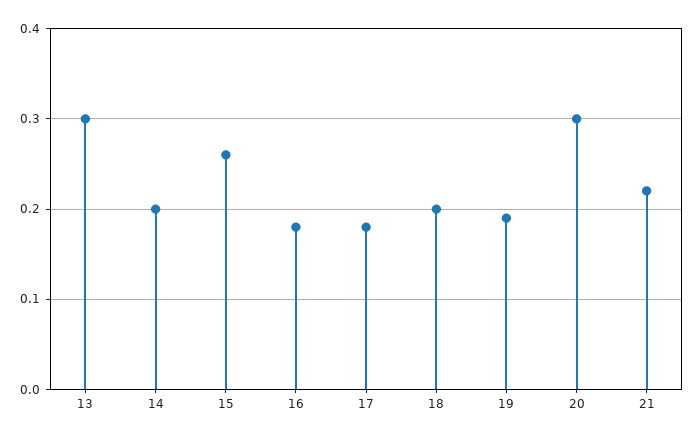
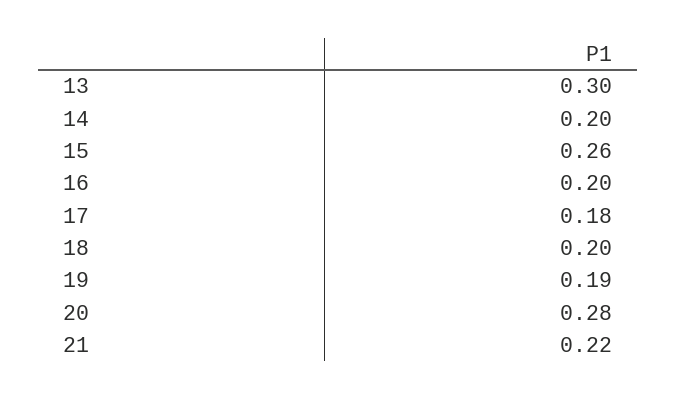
16: 0.18 -> 0.2
20: 0.3 -> 0.28

